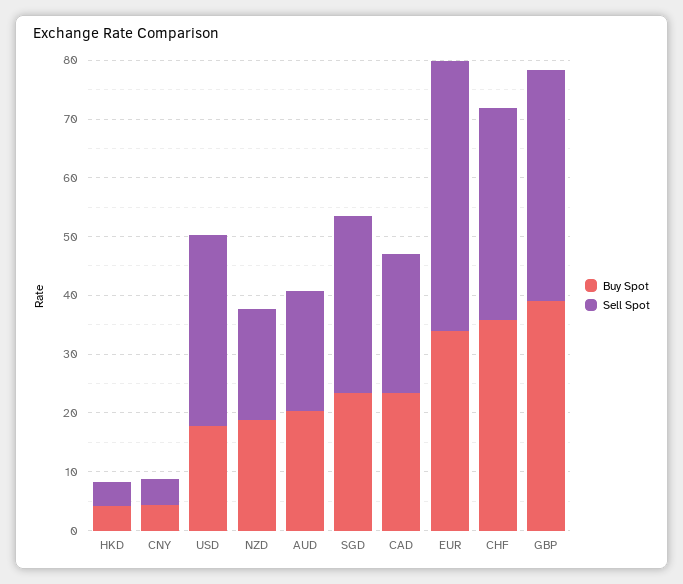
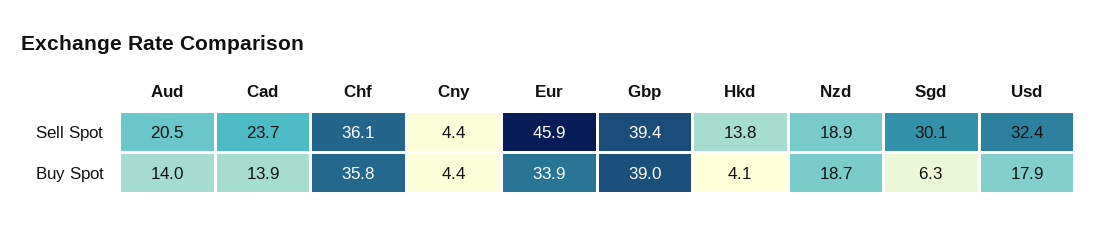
Sell Spot, HKD: 4 -> 13.8
Buy Spot, AUD: 20 -> 14
Buy Spot, SGD: 24 -> 6.3
Buy Spot, CAD: 24 -> 13.9

